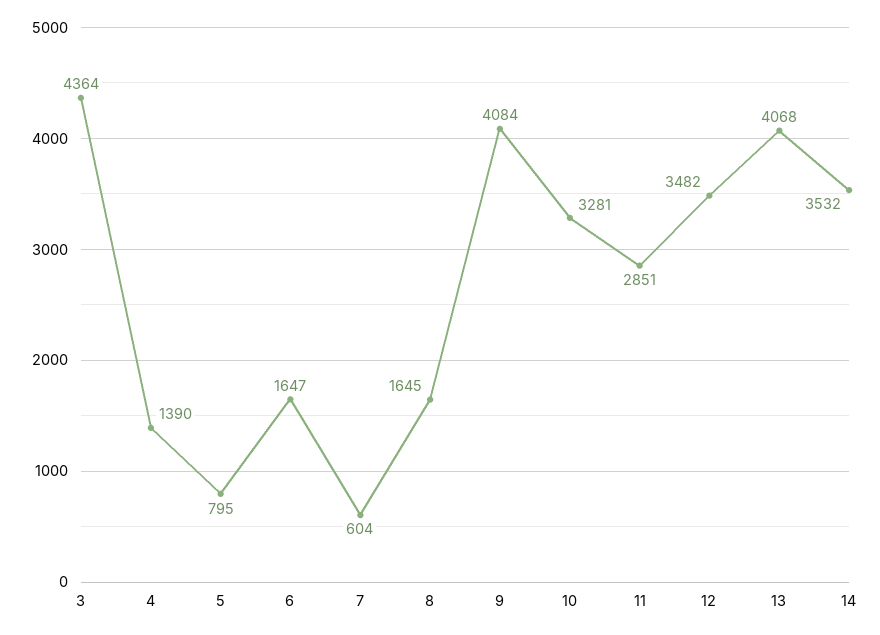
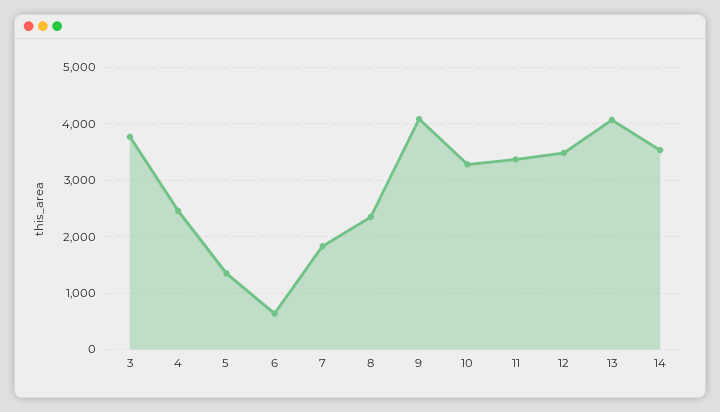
3: 4364 -> 3800
4: 1390 -> 2400
5: 795 -> 1400
6: 1647 -> 600
7: 604 -> 1800
8: 1645 -> 2400
11: 2851 -> 3400

